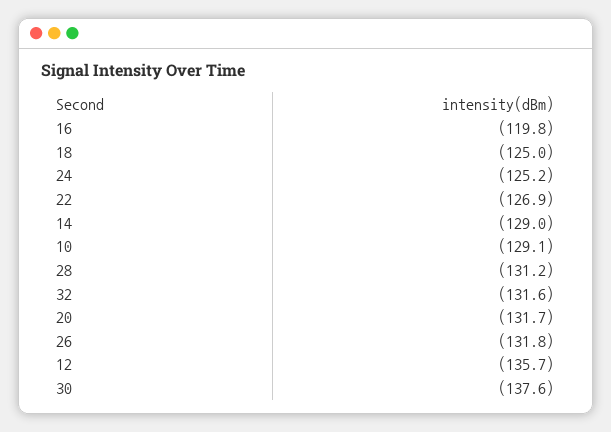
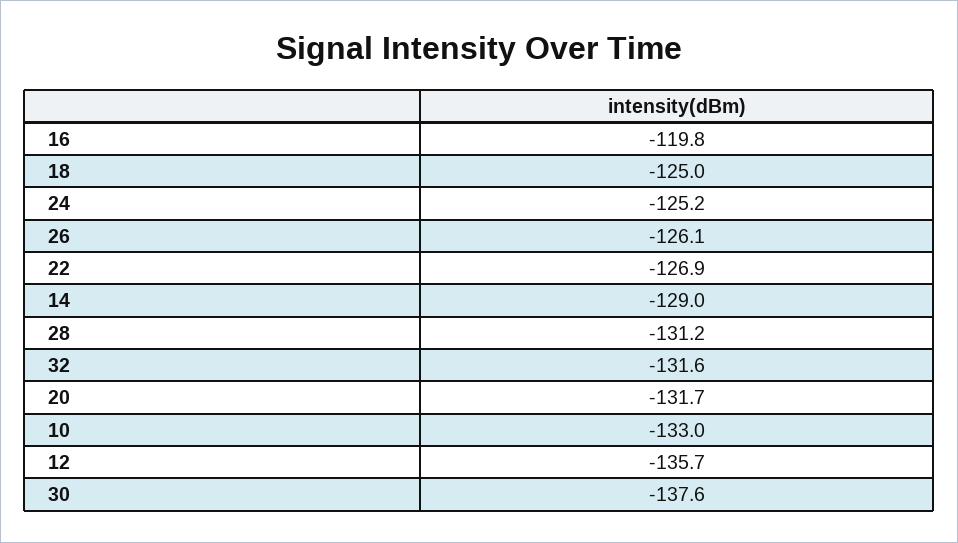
10: -129.1 -> -133
26: -131.8 -> -126.1

